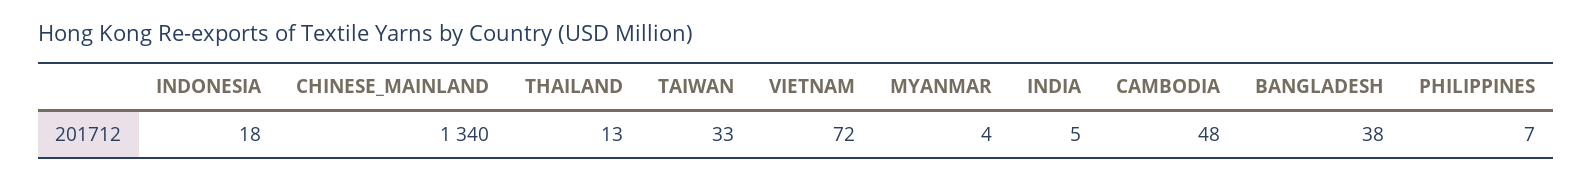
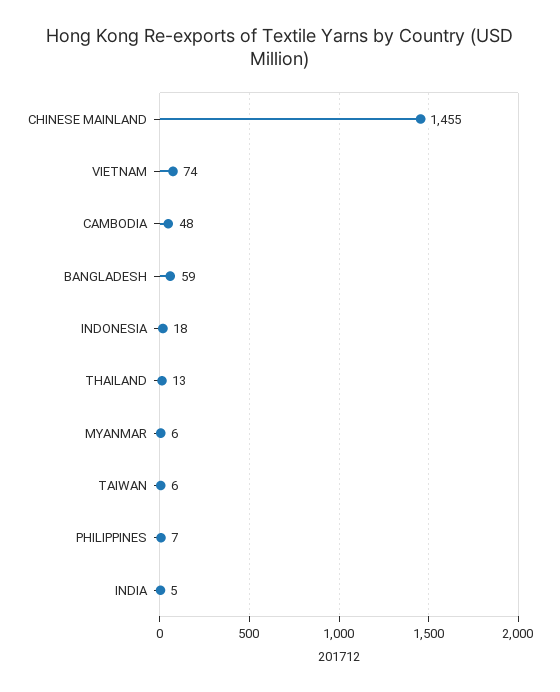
CHINESE_MAINLAND: 1340 -> 1455
TAIWAN: 33 -> 6
VIETNAM: 72 -> 74
MYANMAR: 4 -> 6
BANGLADESH: 38 -> 59

